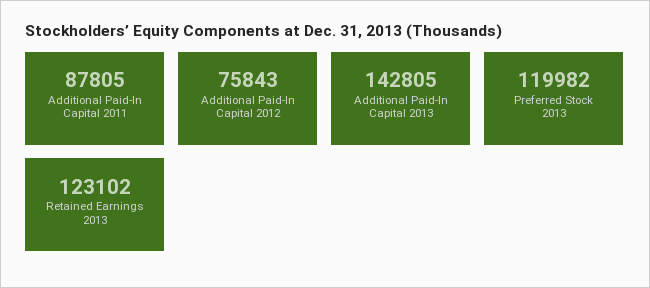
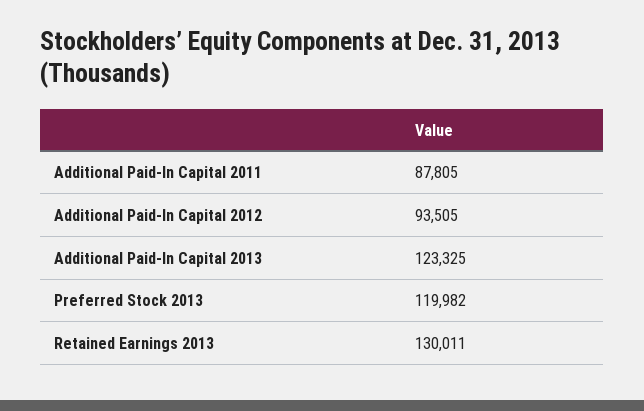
Additional Paid-In Capital 2012: 75843 -> 93505
Additional Paid-In Capital 2013: 142805 -> 123325
Retained Earnings 2013: 123102 -> 130011

